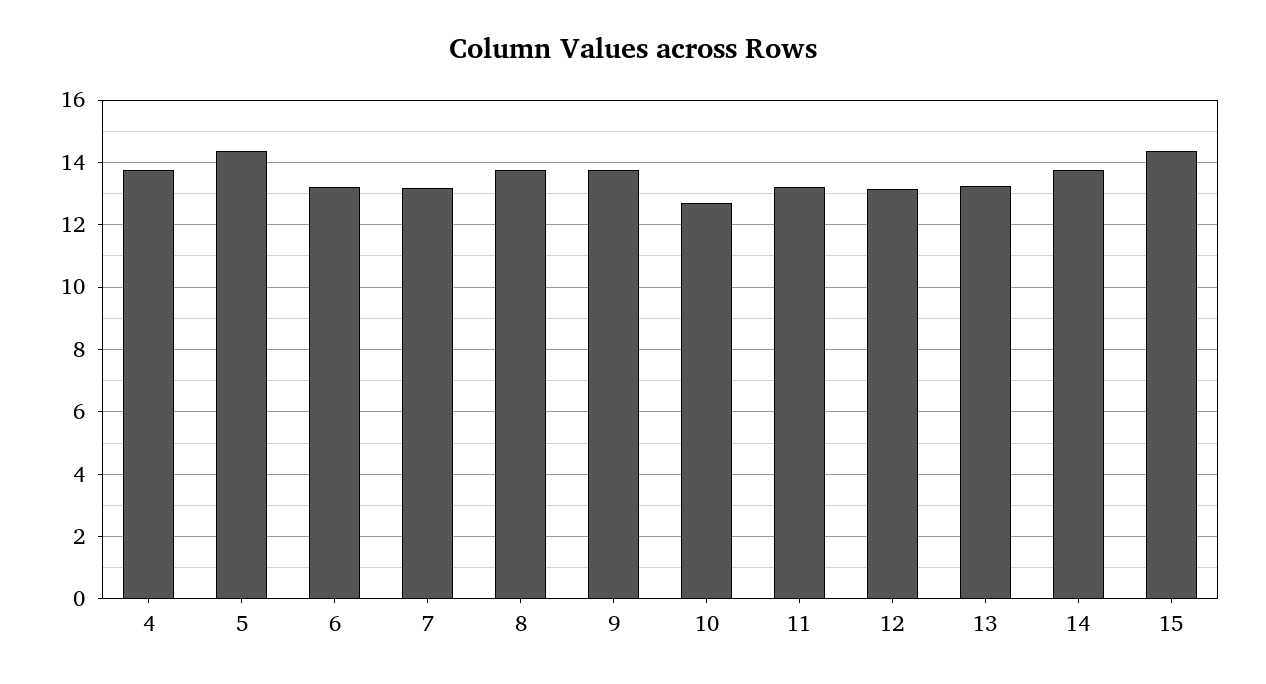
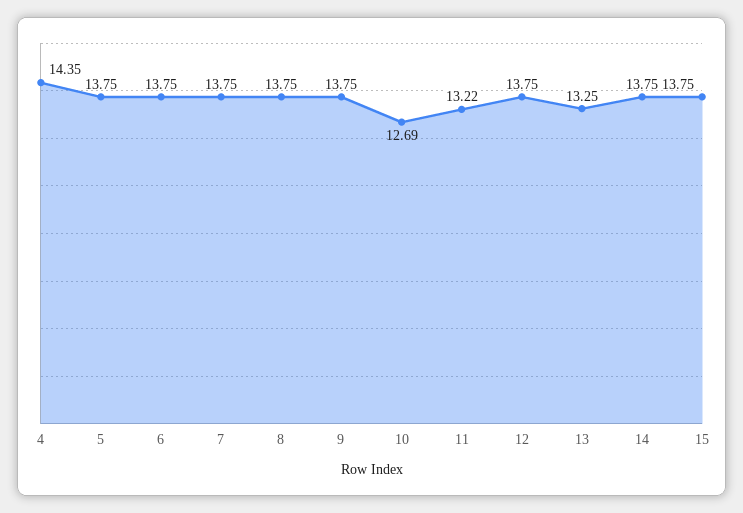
4: 13.8 -> 14.35
5: 14.4 -> 13.75
6: 13.2 -> 13.75
7: 13.2 -> 13.75
12: 13.2 -> 13.75
15: 14.4 -> 13.75

